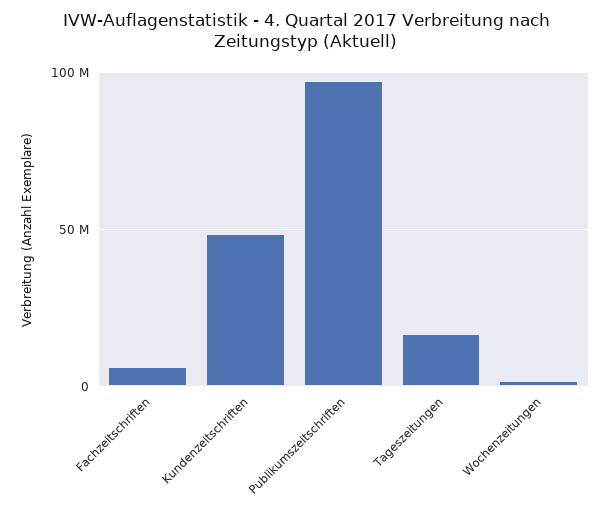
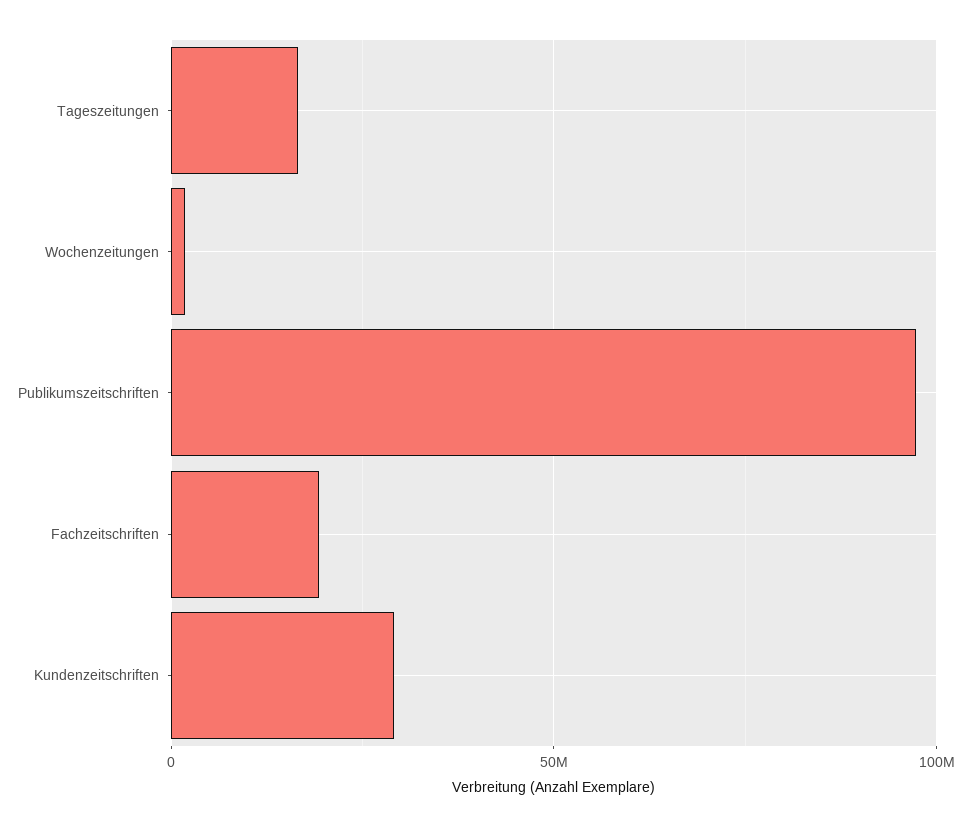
Fachzeitschriften: 5000000 -> 20000000
Kundenzeitschriften: 50000000 -> 30000000

